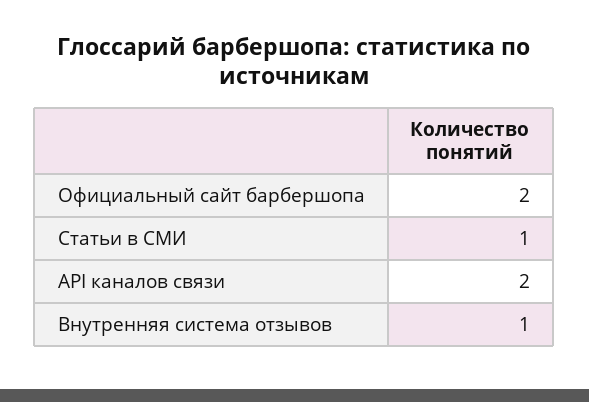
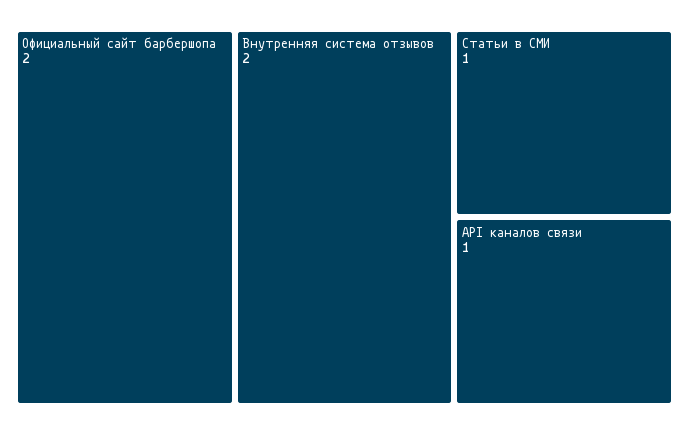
API каналов связи: 2 -> 1
Внутренняя система отзывов: 1 -> 2

